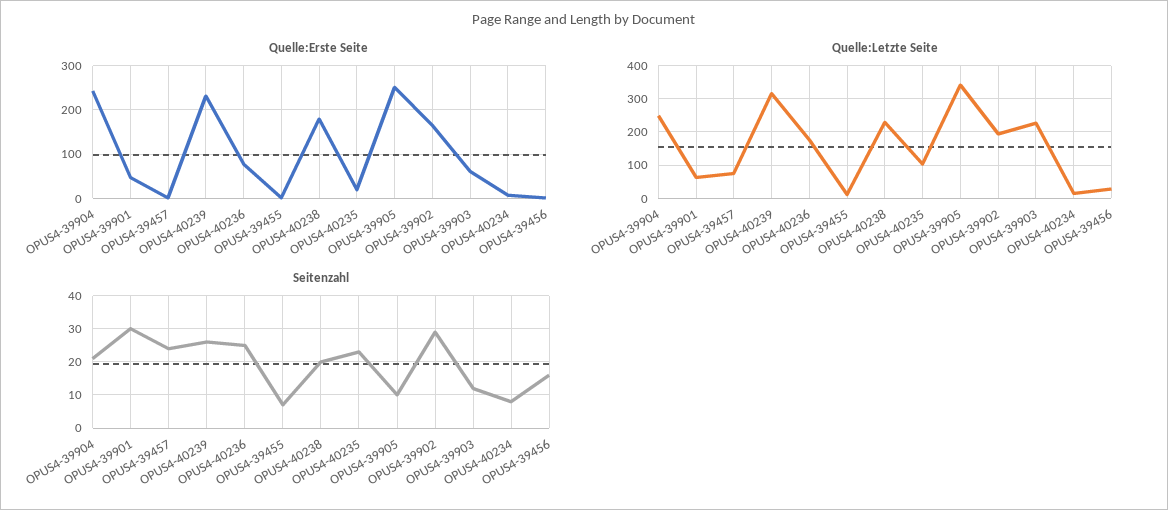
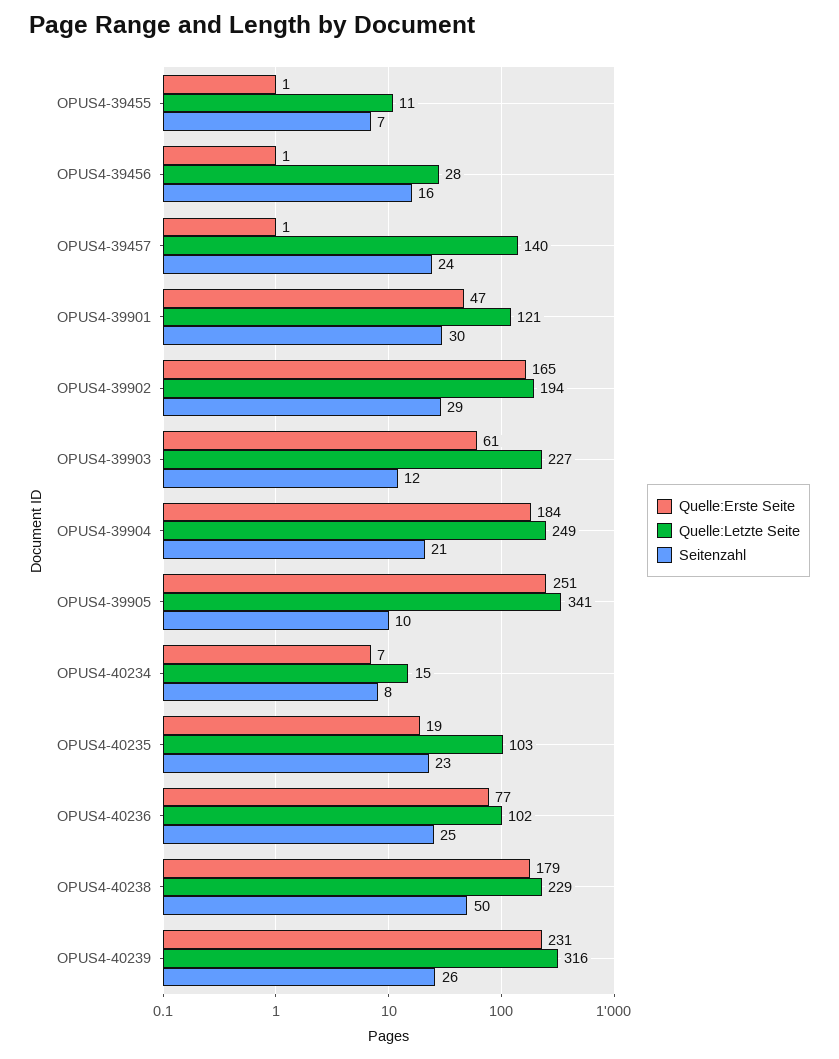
Quelle:Erste Seite, OPUS4-39904: 240 -> 184
Quelle:Letzte Seite, OPUS4-39901: 60 -> 121
Quelle:Letzte Seite, OPUS4-39457: 80 -> 140
Quelle:Letzte Seite, OPUS4-40236: 180 -> 102
Seitenzahl, OPUS4-40238: 20 -> 50

